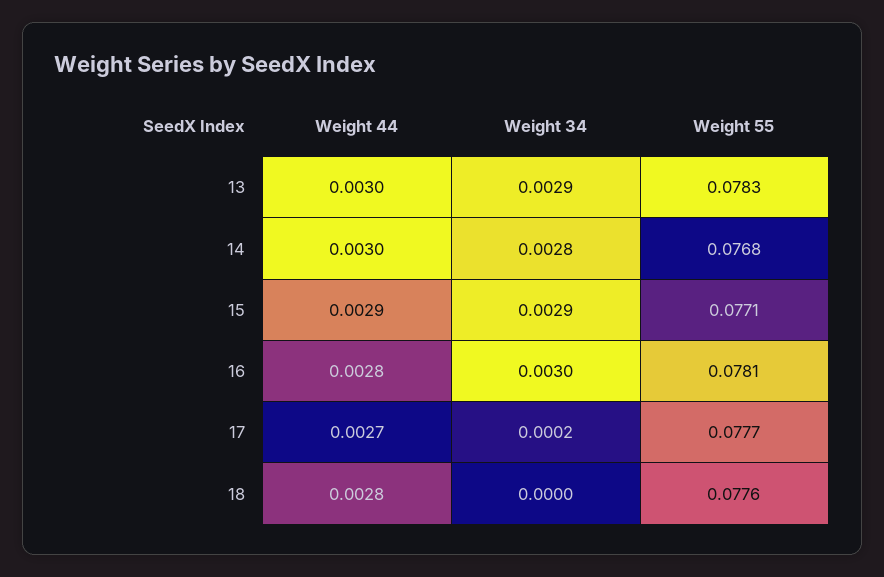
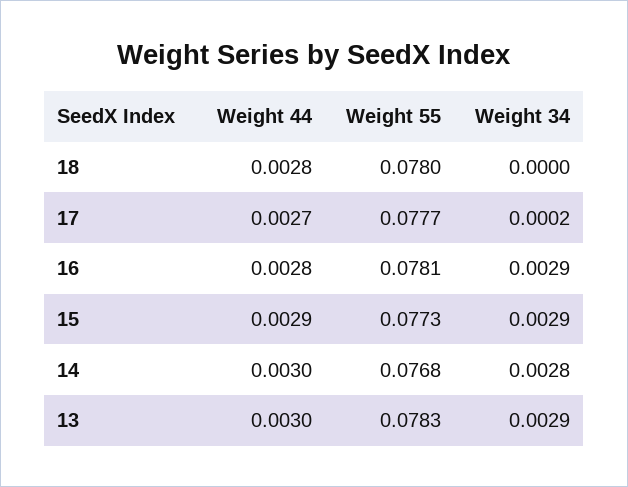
Weight 55, 15: 0.0771 -> 0.0773
Weight 34, 16: 0.003 -> 0.0029
Weight 55, 18: 0.0776 -> 0.078

